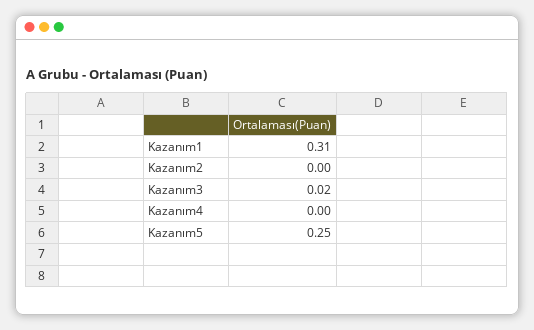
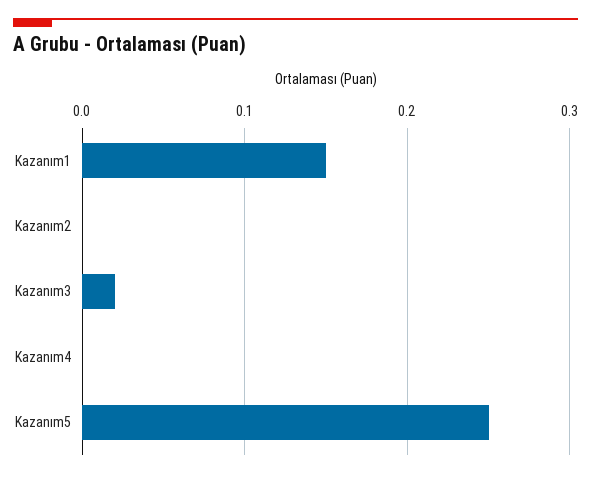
Kazanım1: 0.31 -> 0.15

